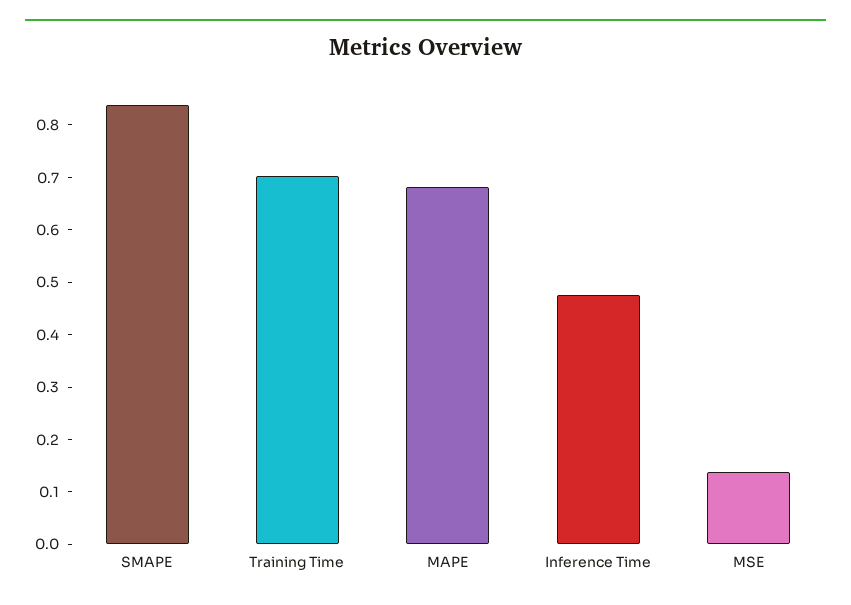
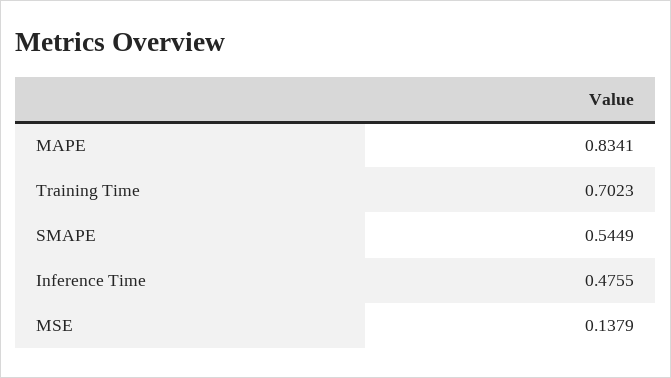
SMAPE: 0.84 -> 0.5449
MAPE: 0.68 -> 0.8341

